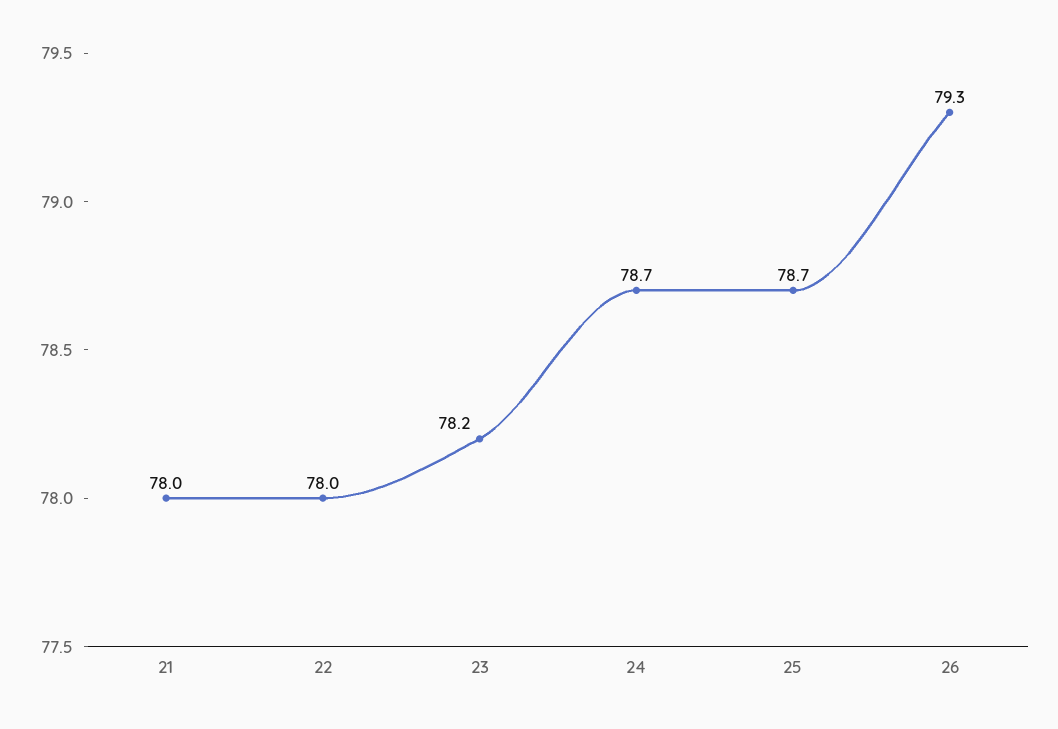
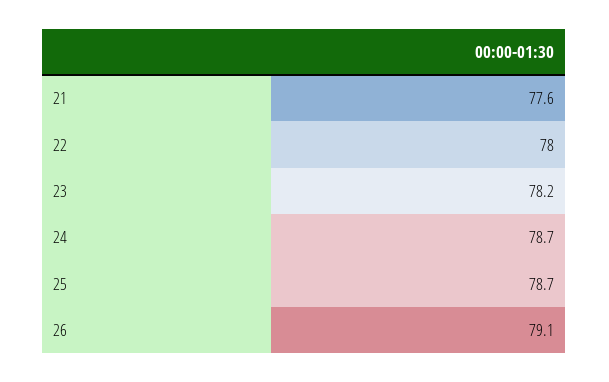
21: 78 -> 77.6
26: 79.3 -> 79.1

